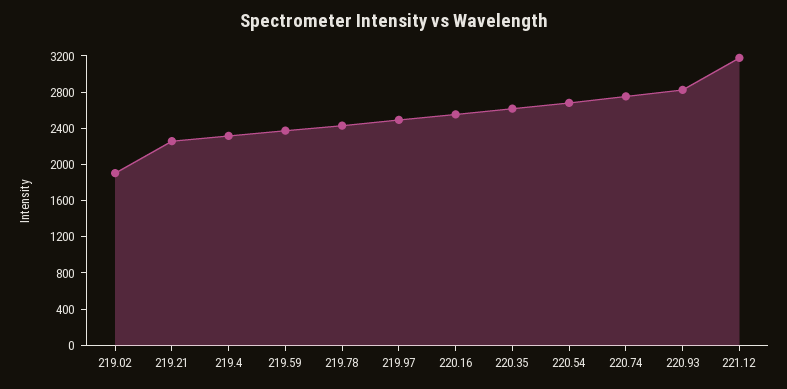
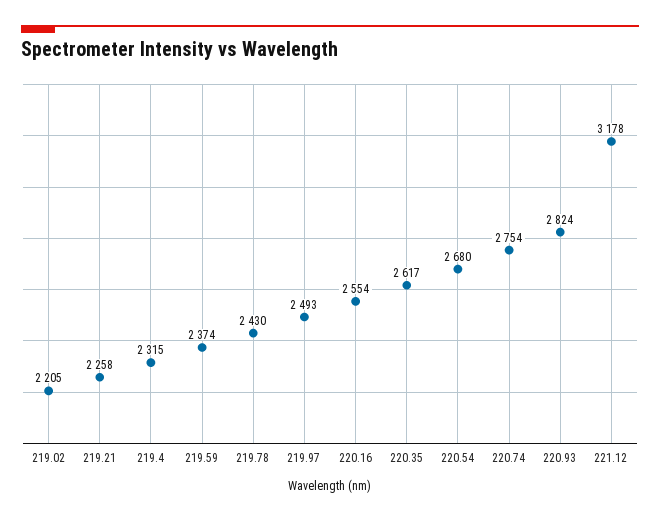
219.02: 1900 -> 2205

